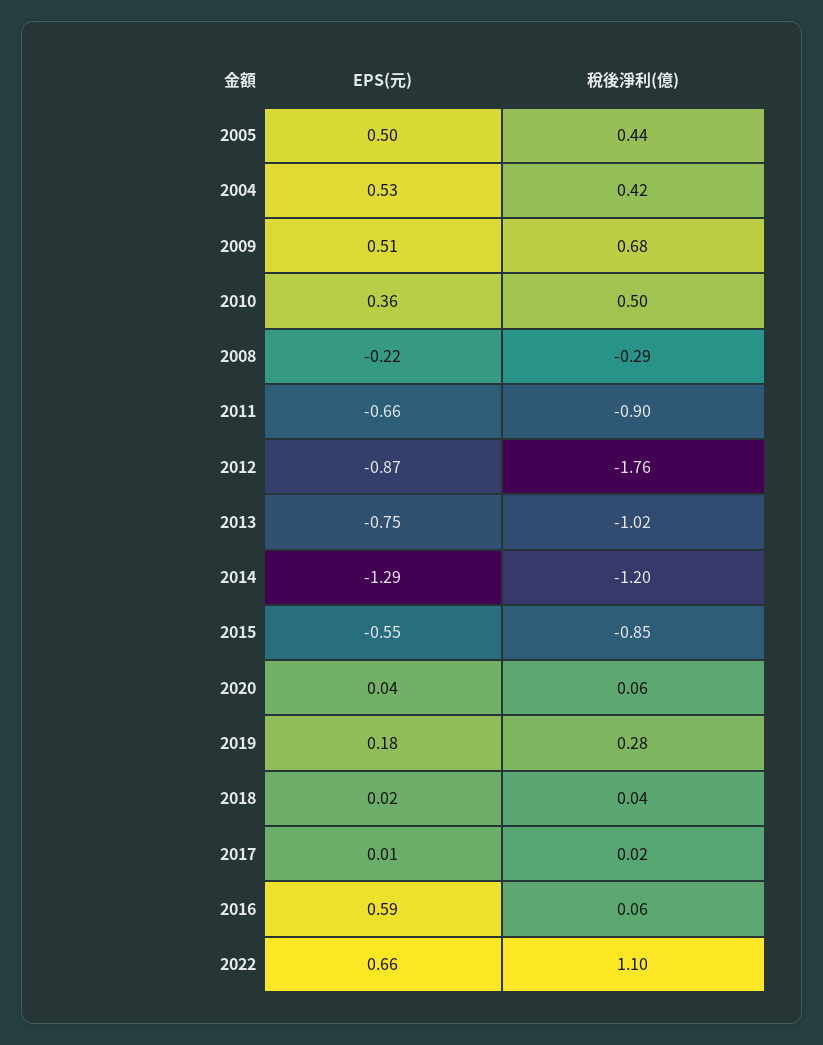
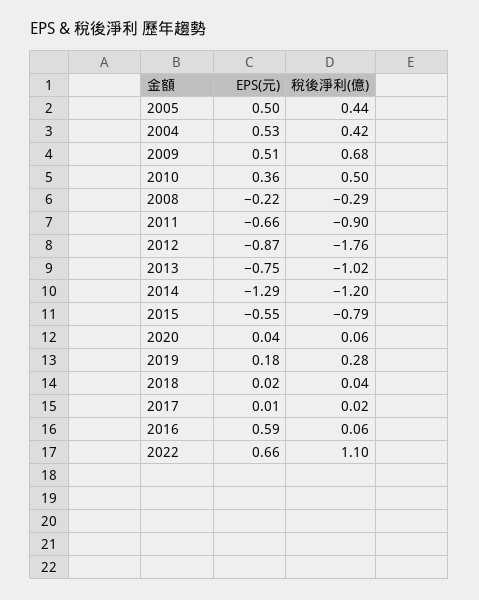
稅後淨利(億), 2015: -0.85 -> -0.79

